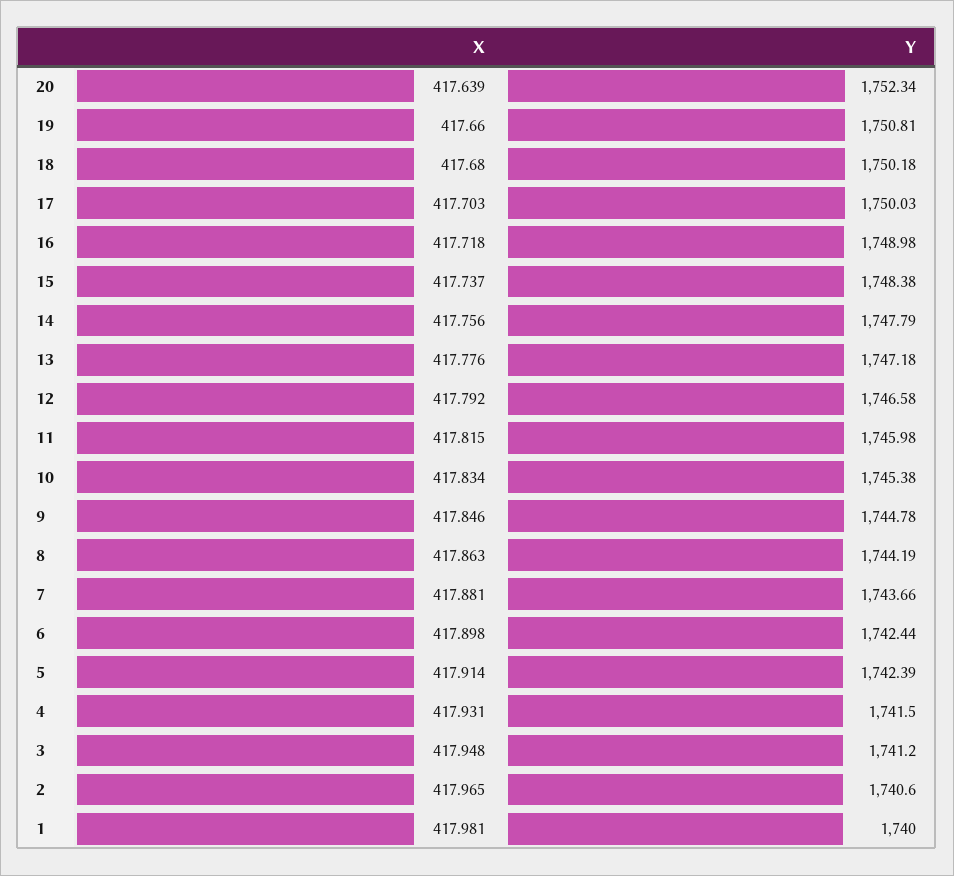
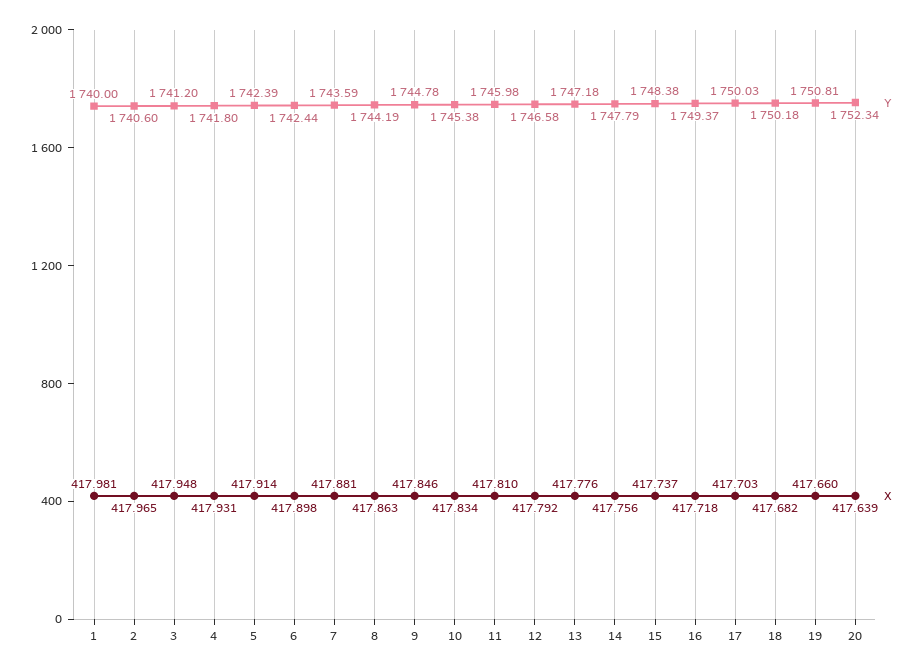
X, 18: 417.68 -> 417.682
Y, 16: 1748.98 -> 1749.37
X, 11: 417.815 -> 417.81
Y, 7: 1743.66 -> 1743.59
Y, 4: 1741.5 -> 1741.8

